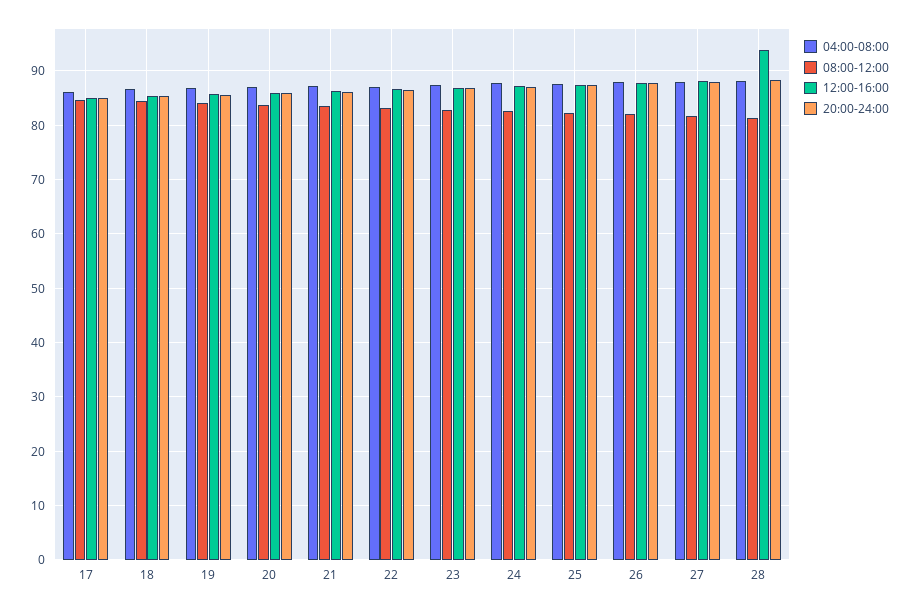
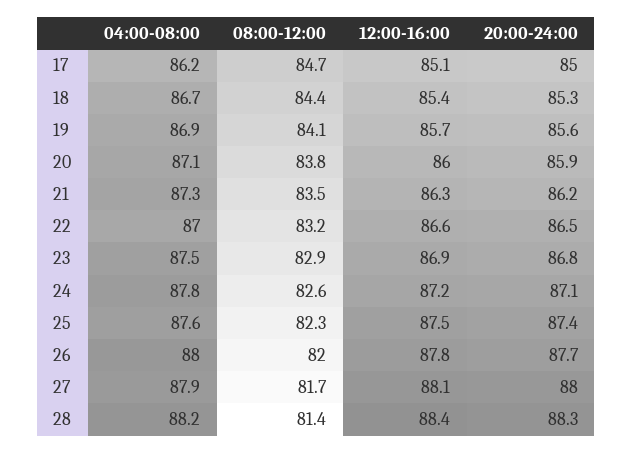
12:00-16:00, 28: 94 -> 88.4

